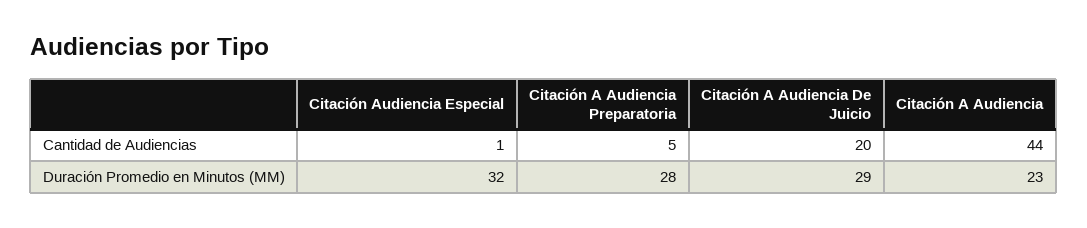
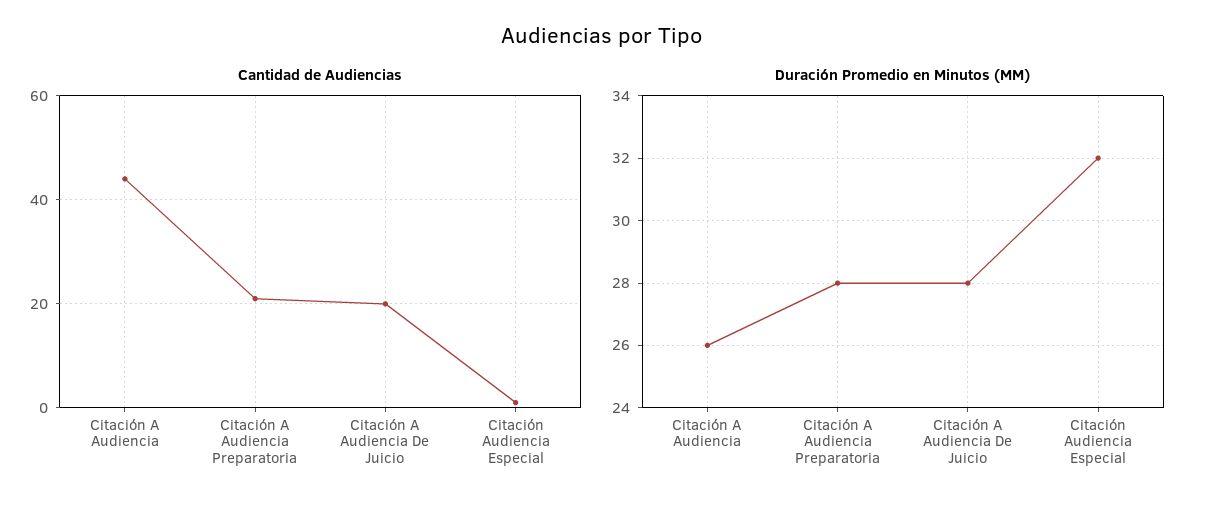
Cantidad de Audiencias, Citación A Audiencia Preparatoria: 5 -> 20
Duración Promedio en Minutos (MM), Citación A Audiencia De Juicio: 29 -> 28
Duración Promedio en Minutos (MM), Citación A Audiencia: 23 -> 26

